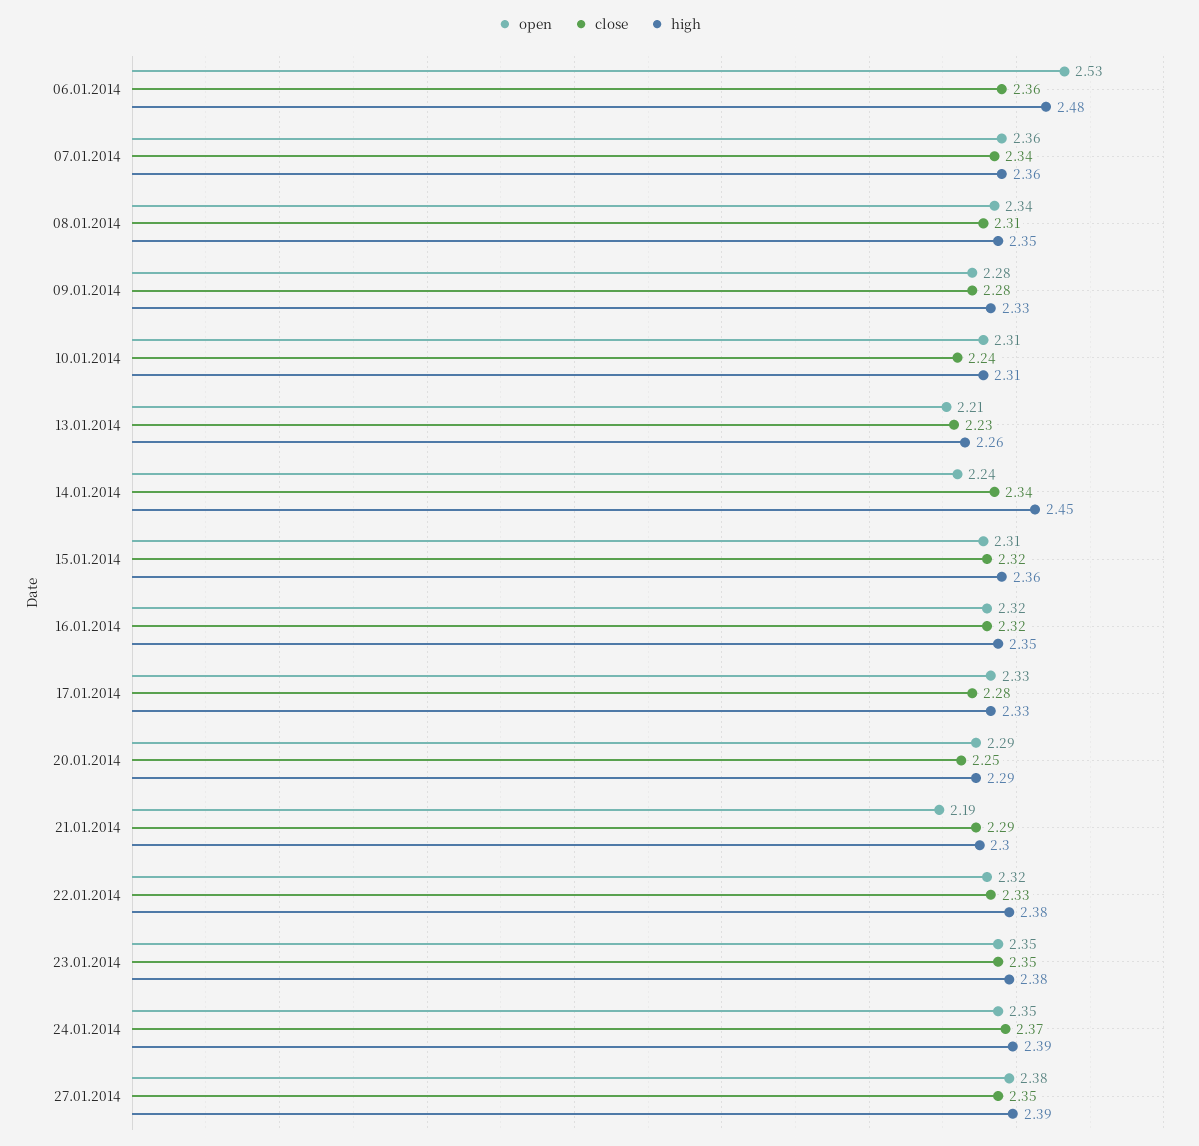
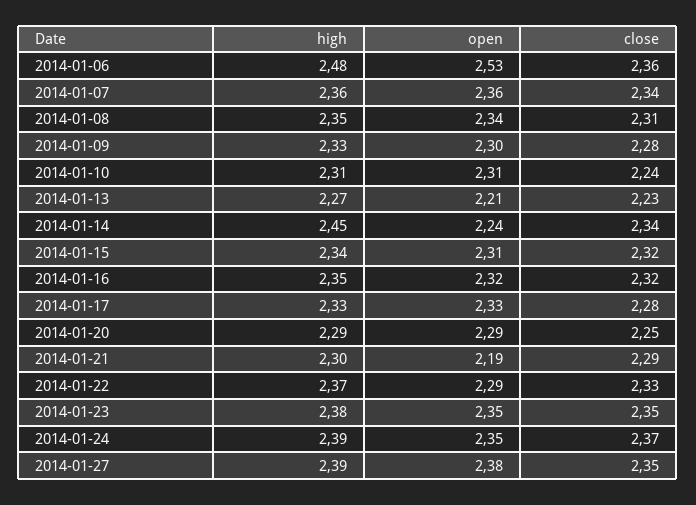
open, 09.01.2014: 2.28 -> 2.3
high, 13.01.2014: 2.26 -> 2.27
high, 15.01.2014: 2.36 -> 2.34
open, 22.01.2014: 2.32 -> 2.29
high, 22.01.2014: 2.38 -> 2.37

